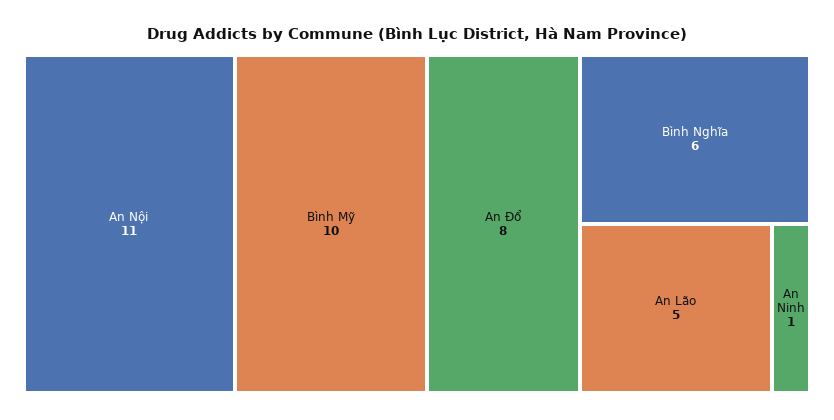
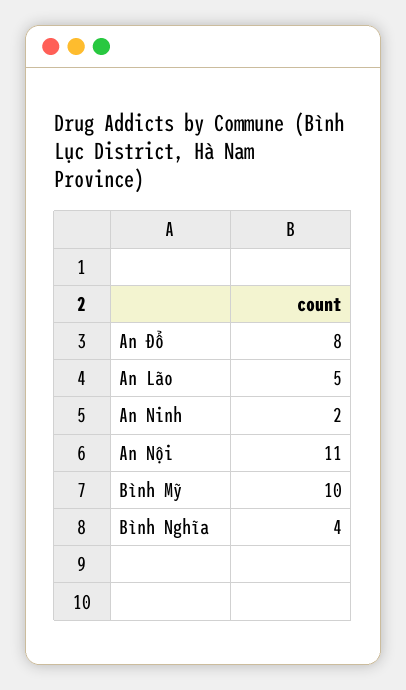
Bình Nghĩa: 6 -> 4
An Ninh: 1 -> 2

